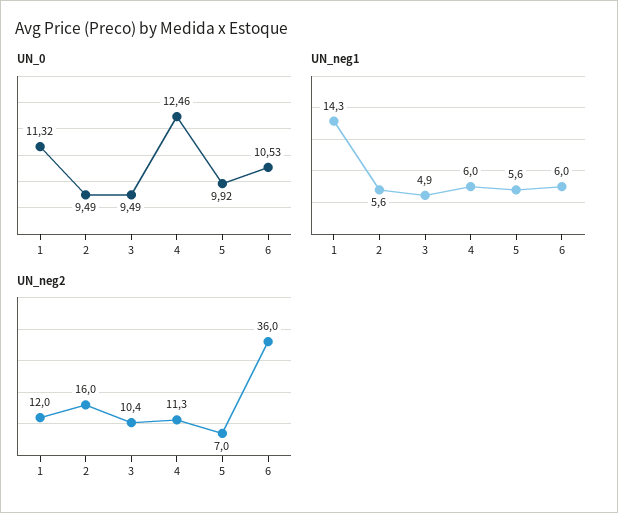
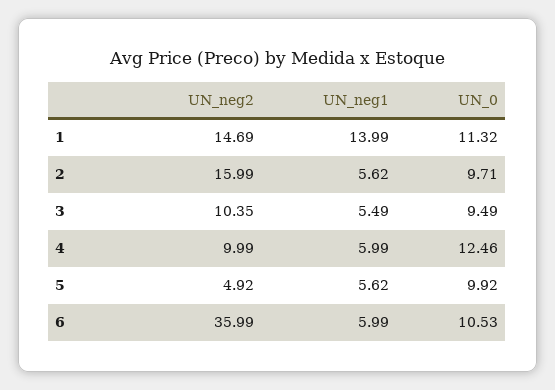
UN_0, 2: 9.49 -> 9.71
UN_neg1, 1: 14.3 -> 13.99
UN_neg1, 3: 4.9 -> 5.49
UN_neg2, 1: 12 -> 14.69
UN_neg2, 4: 11.3 -> 9.99
UN_neg2, 5: 7 -> 4.92

